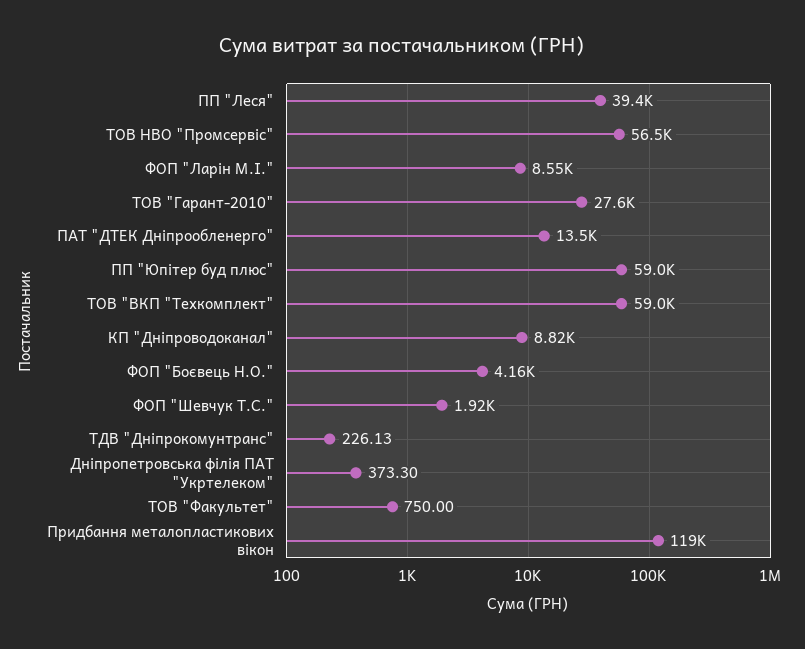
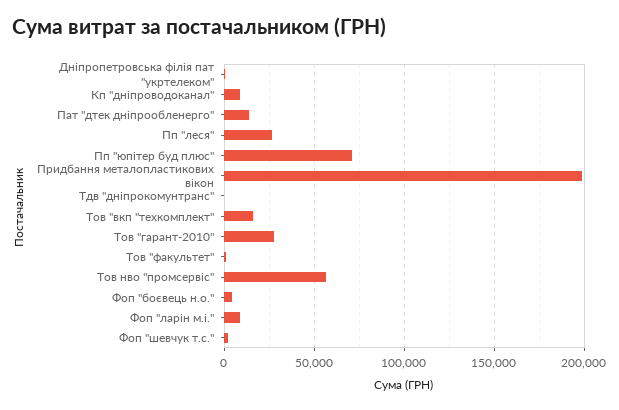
ПП "Леся": 39400 -> 25000
ПП "Юпітер буд плюс": 59000 -> 70000
ТОВ "ВКП "Техкомплект": 59000 -> 15000
Придбання металопластикових вікон: 119000 -> 200000

